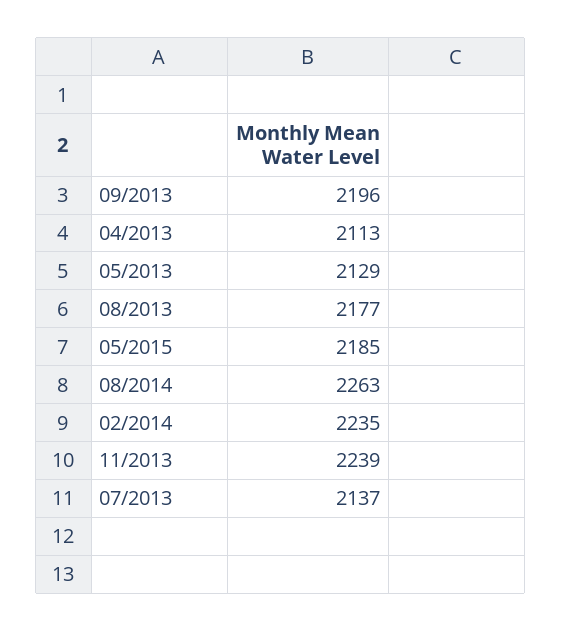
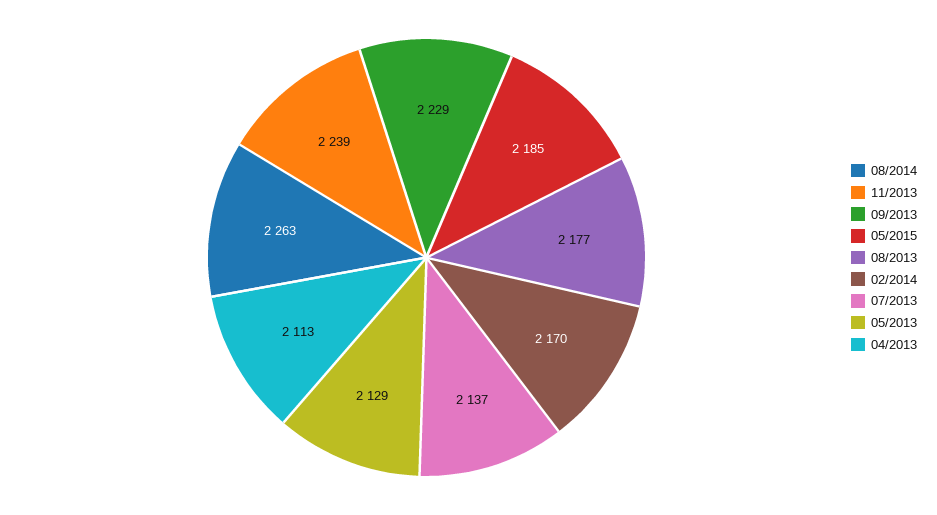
09/2013: 2196 -> 2229
02/2014: 2235 -> 2170

